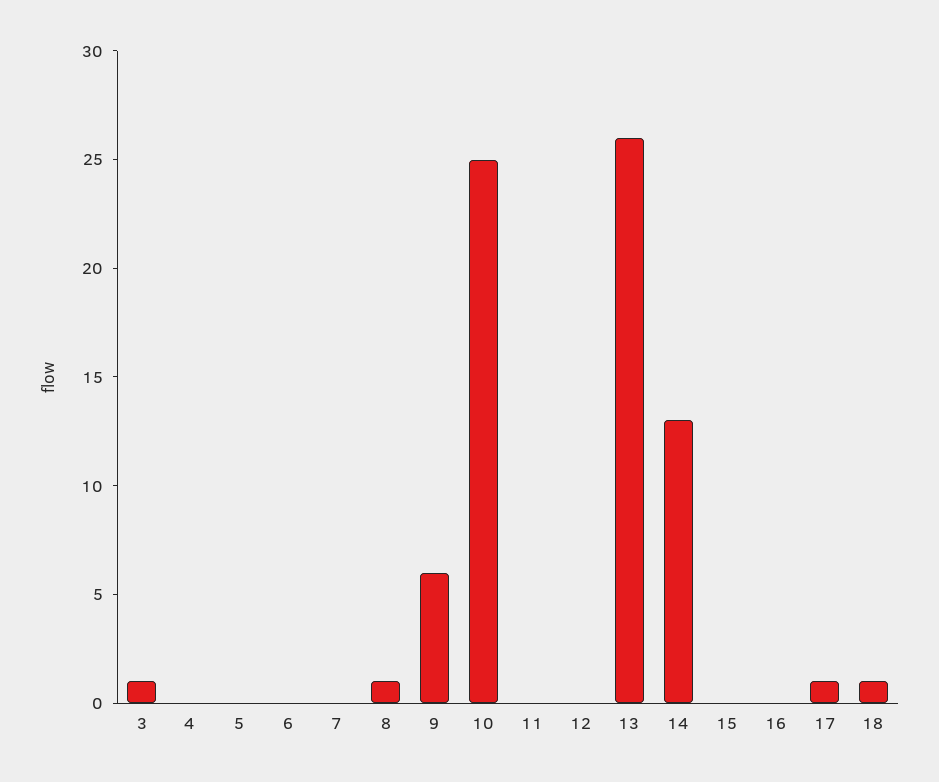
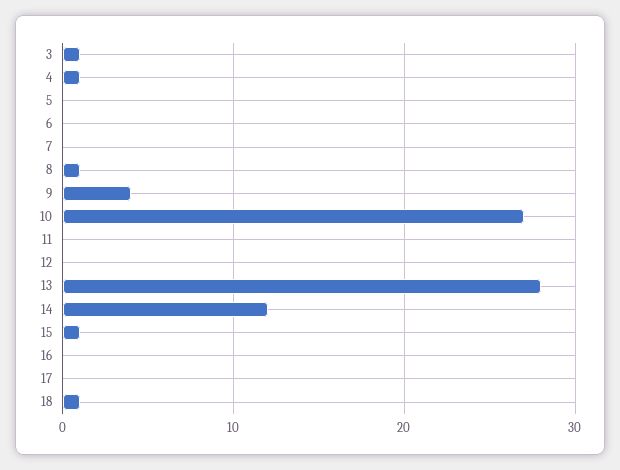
4: 0 -> 1
9: 6 -> 4
10: 25 -> 27
13: 26 -> 28
14: 13 -> 12
15: 0 -> 1
17: 1 -> 0

